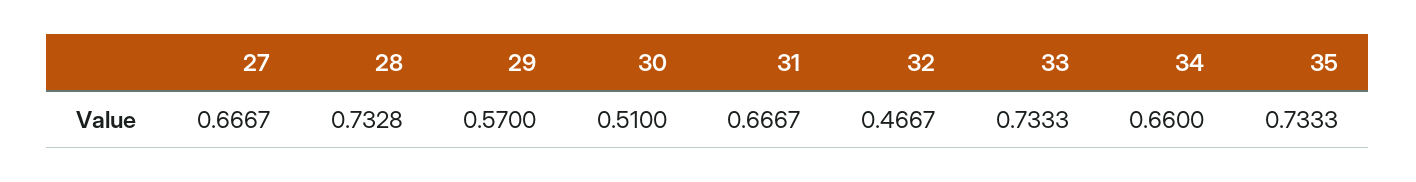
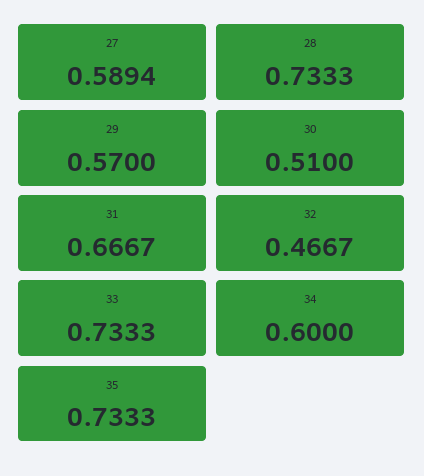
27: 0.6667 -> 0.5894
28: 0.7328 -> 0.7333
34: 0.66 -> 0.6

